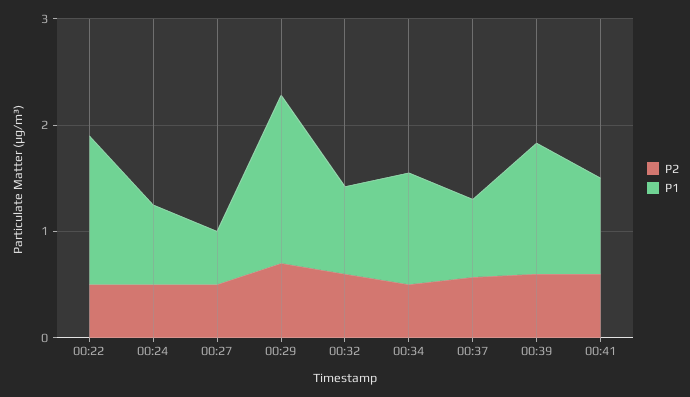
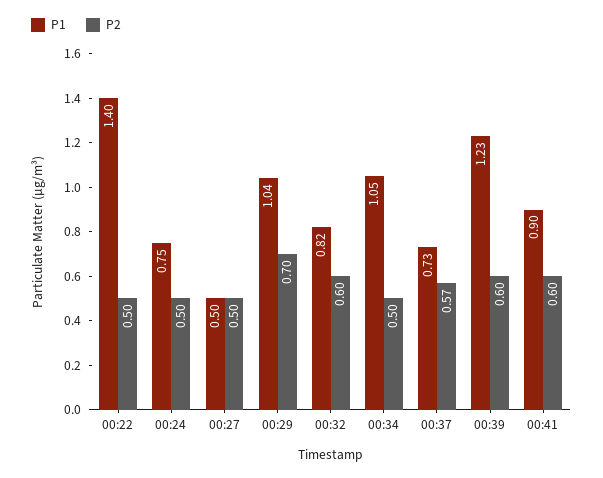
P1, 00:29: 1.6 -> 1.04

